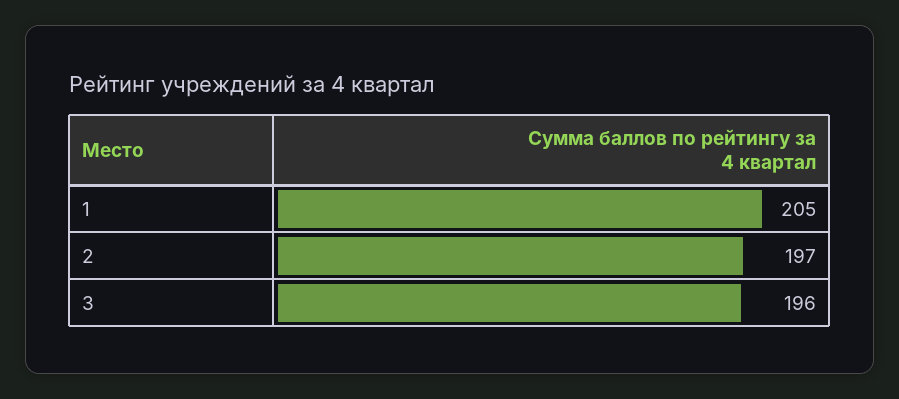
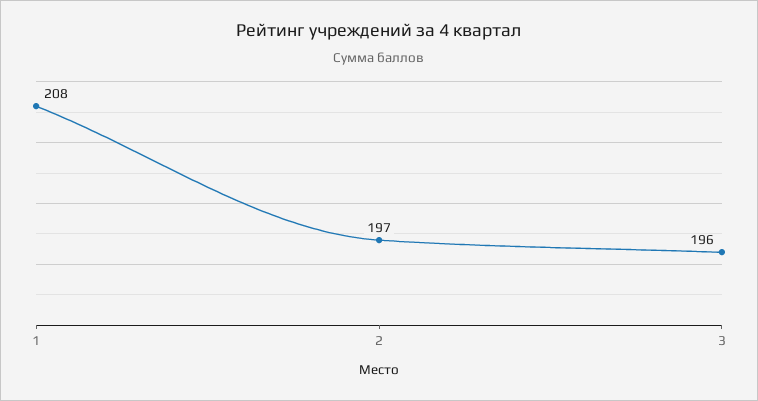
1: 205 -> 208

